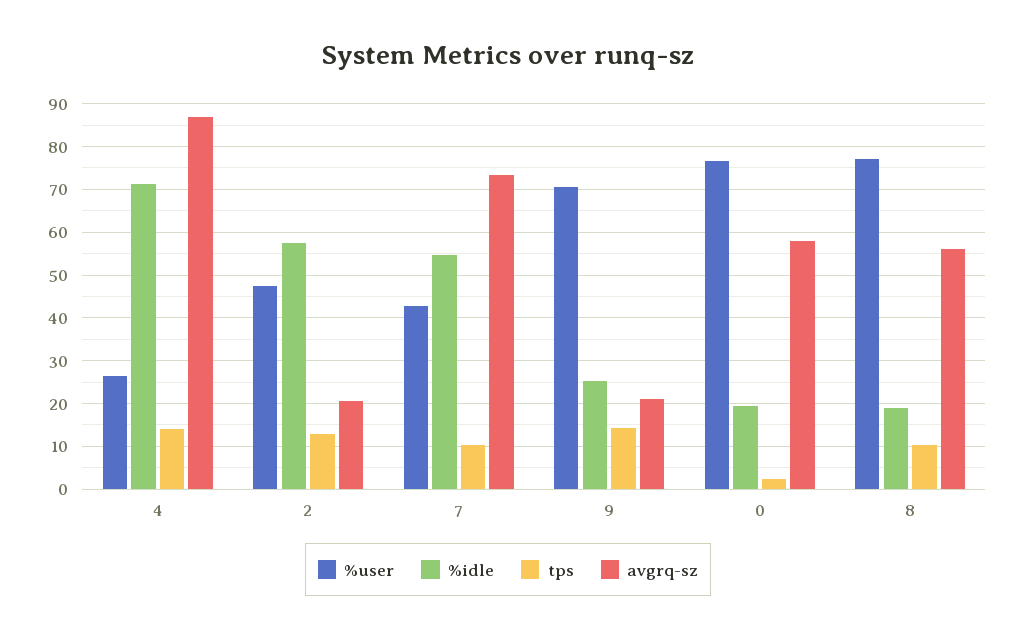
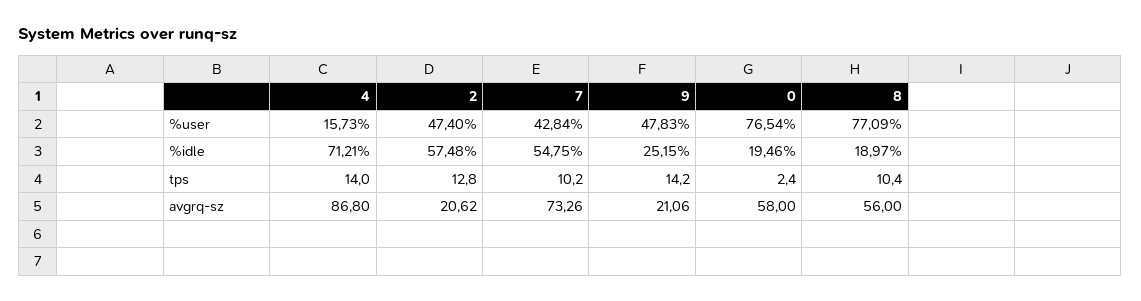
%user, 4: 26 -> 15.73
%user, 9: 70 -> 47.83

